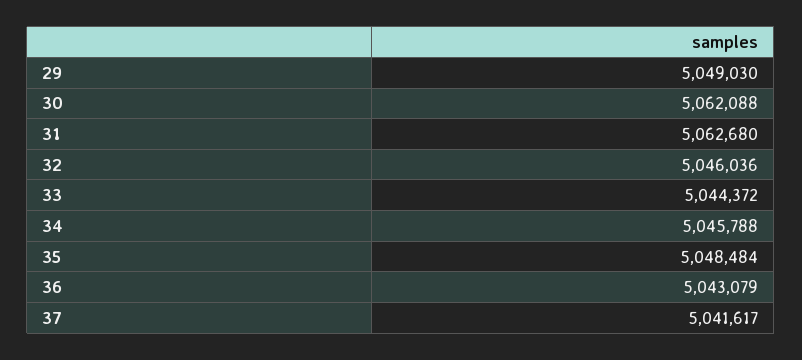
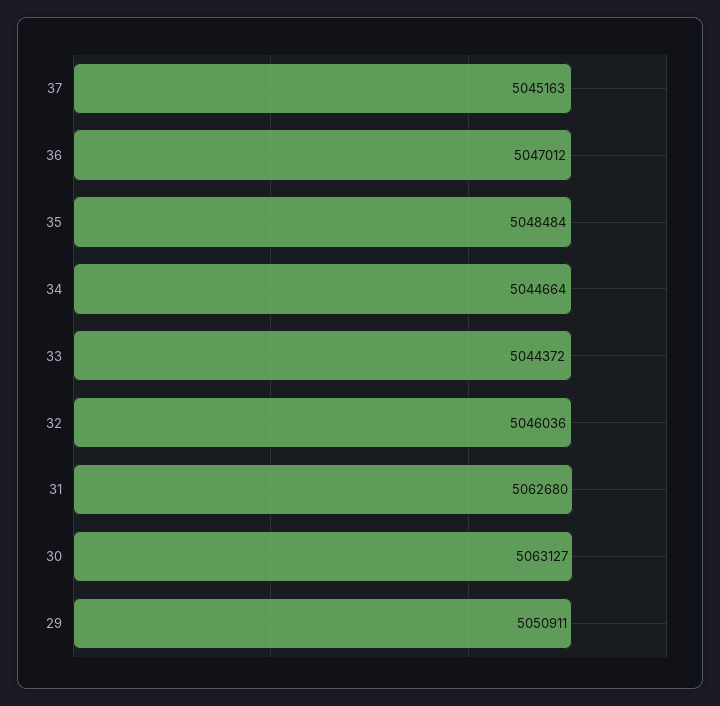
29: 5049030 -> 5050911
30: 5062088 -> 5063127
34: 5045788 -> 5044664
36: 5043079 -> 5047012
37: 5041617 -> 5045163

